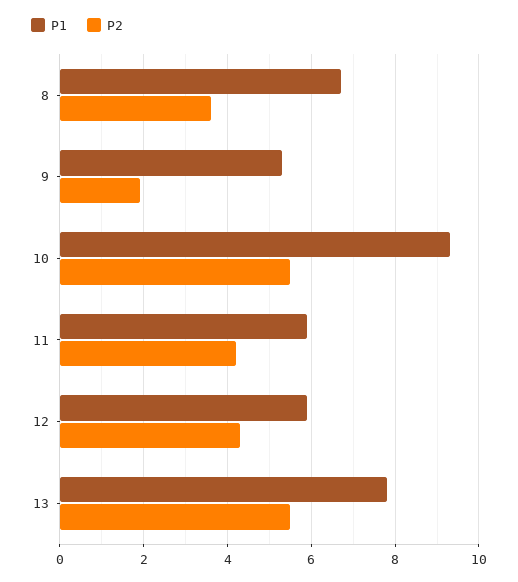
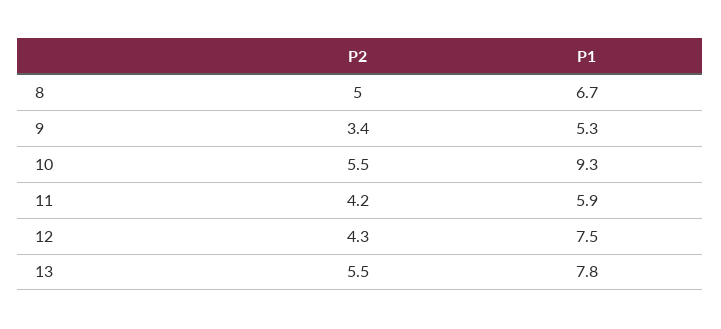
P2, 8: 3.5 -> 5
P2, 9: 2 -> 3.4
P1, 12: 6 -> 7.5

